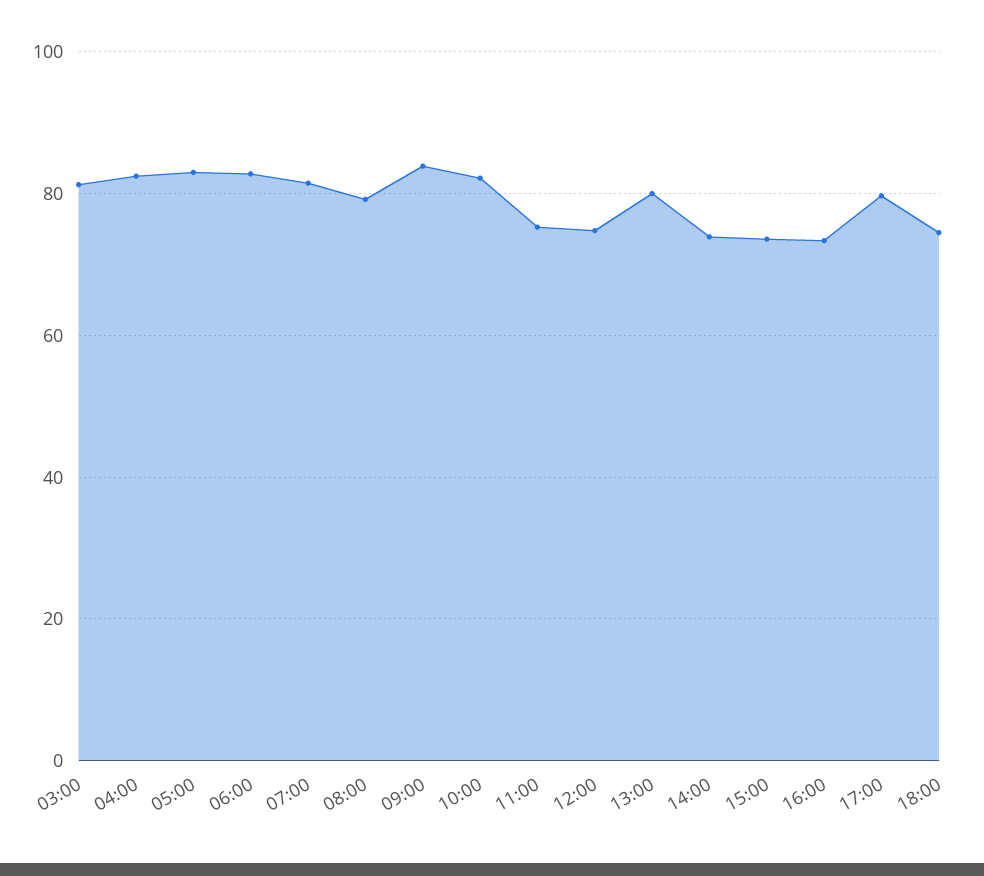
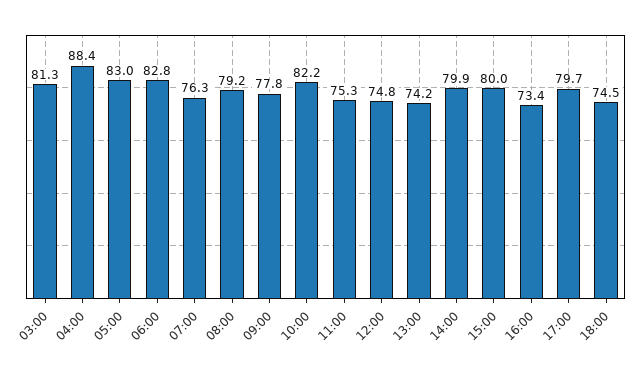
04:00: 82 -> 88.4
07:00: 82 -> 76.3
09:00: 84 -> 77.8
13:00: 80 -> 74.2
14:00: 74 -> 79.9
15:00: 74 -> 80

